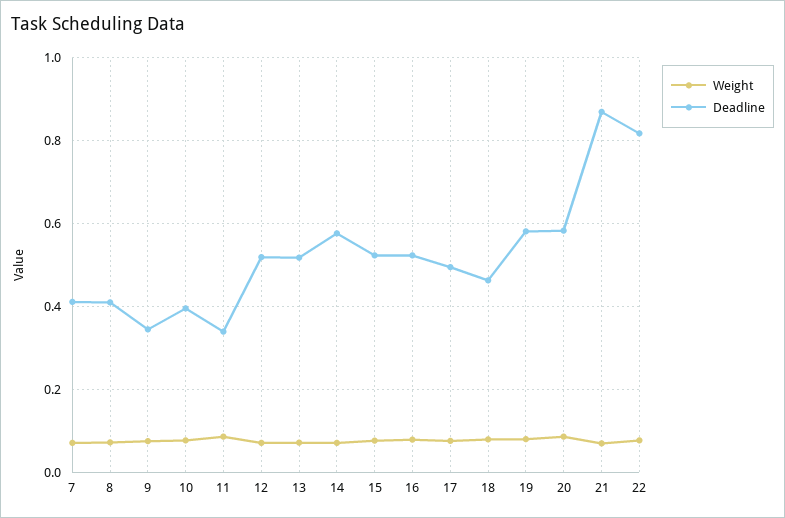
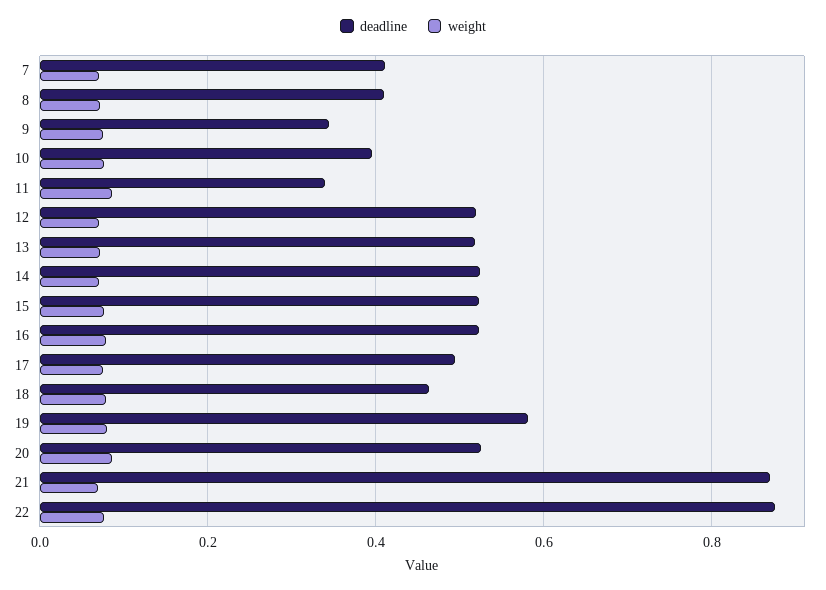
Deadline, 14: 0.58 -> 0.52
Deadline, 20: 0.58 -> 0.52
Deadline, 22: 0.82 -> 0.88

